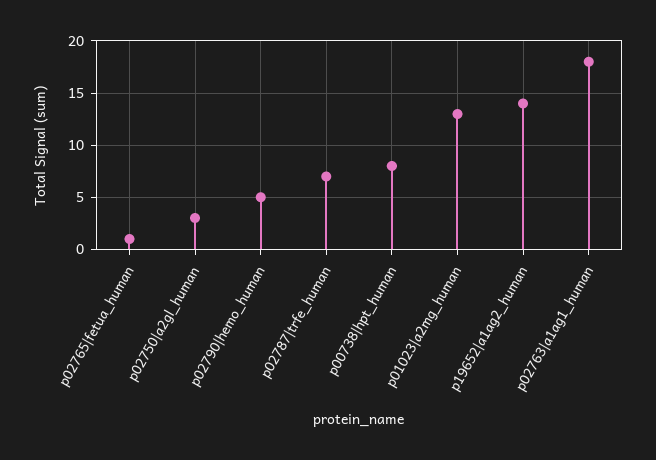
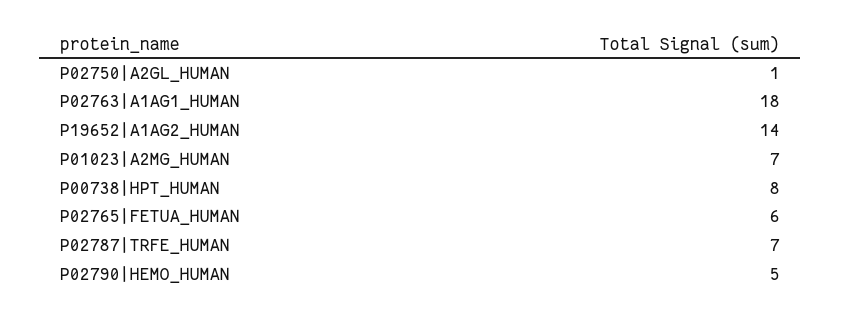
p02765|fetua_human: 1 -> 6
p02750|a2gl_human: 3 -> 1
p01023|a2mg_human: 13 -> 7

